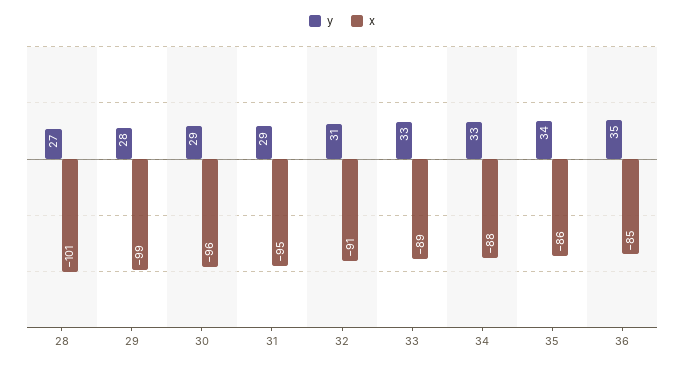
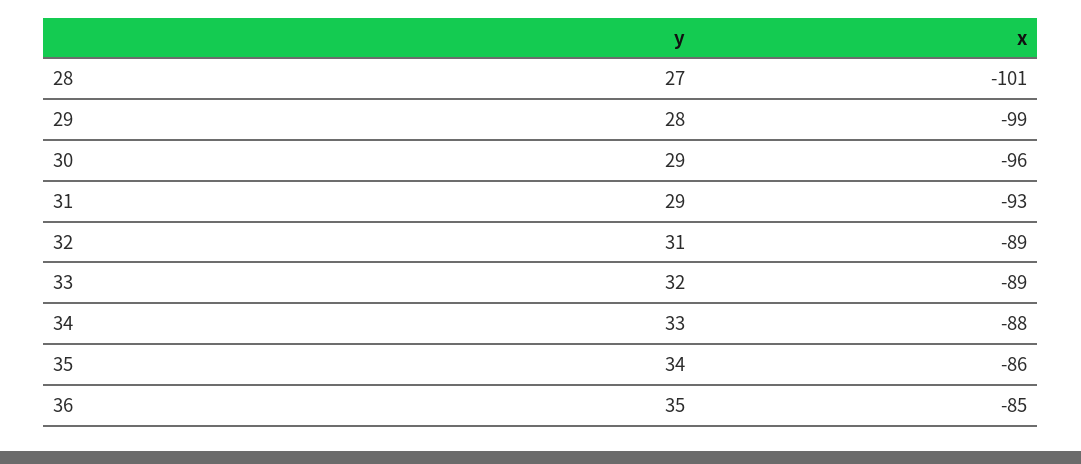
x, 31: -95 -> -93
x, 32: -91 -> -89
y, 33: 33 -> 32

